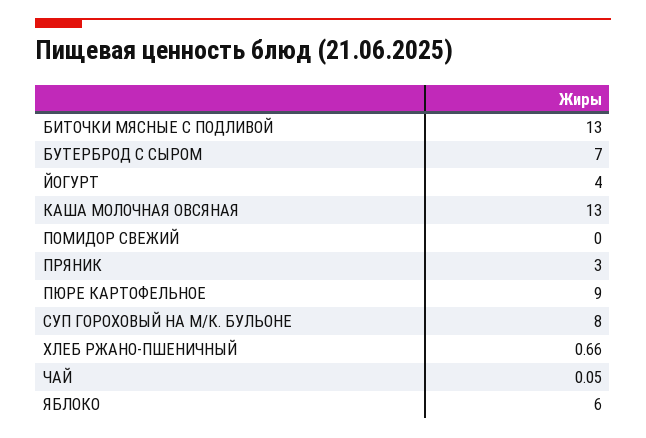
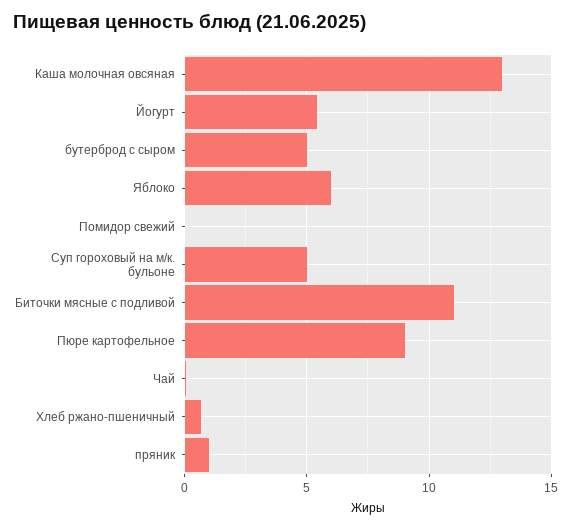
БИТОЧКИ МЯСНЫЕ С ПОДЛИВОЙ: 13 -> 11
БУТЕРБРОД С СЫРОМ: 7 -> 5
ЙОГУРТ: 4 -> 5.5
ПРЯНИК: 3 -> 1
СУП ГОРОХОВЫЙ НА М/К. БУЛЬОНЕ: 8 -> 5

